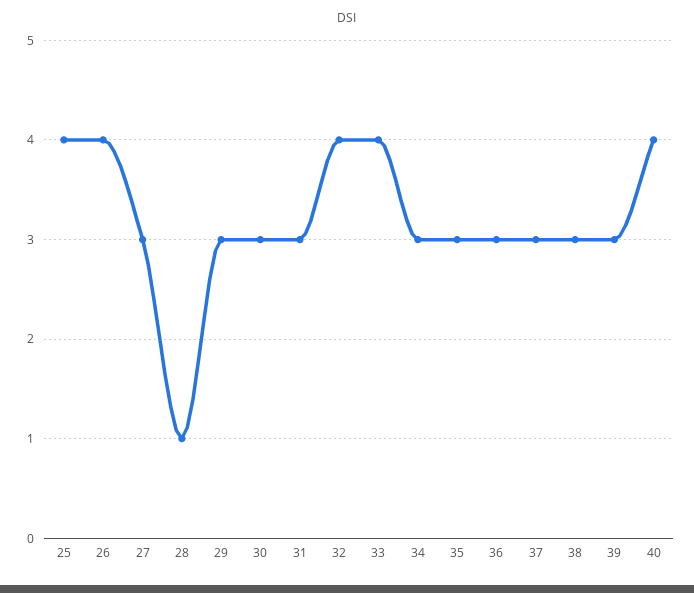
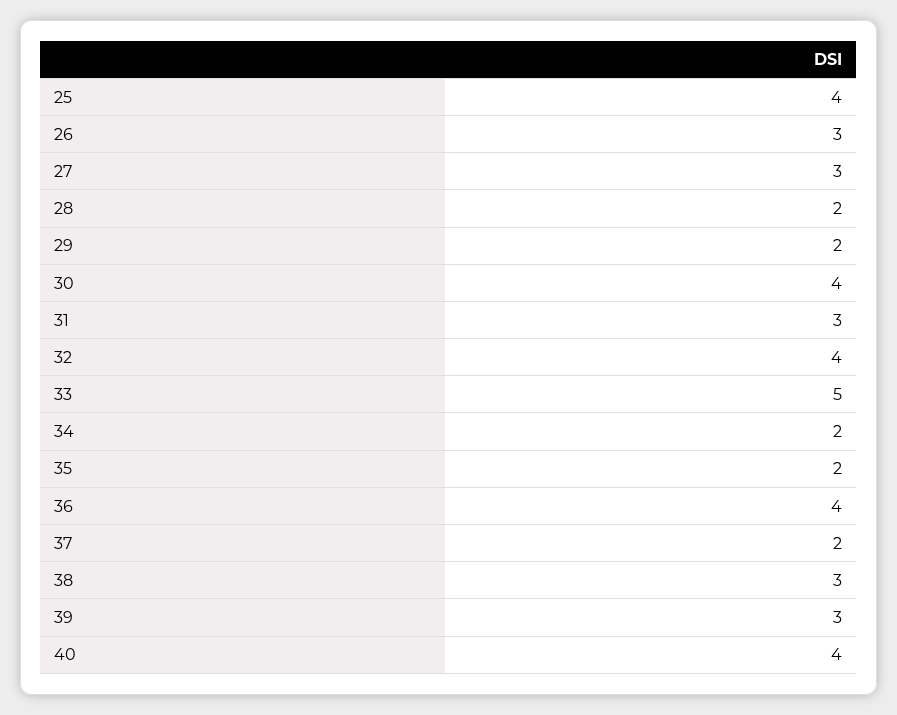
26: 4 -> 3
28: 1 -> 2
29: 3 -> 2
30: 3 -> 4
33: 4 -> 5
34: 3 -> 2
35: 3 -> 2
36: 3 -> 4
37: 3 -> 2

